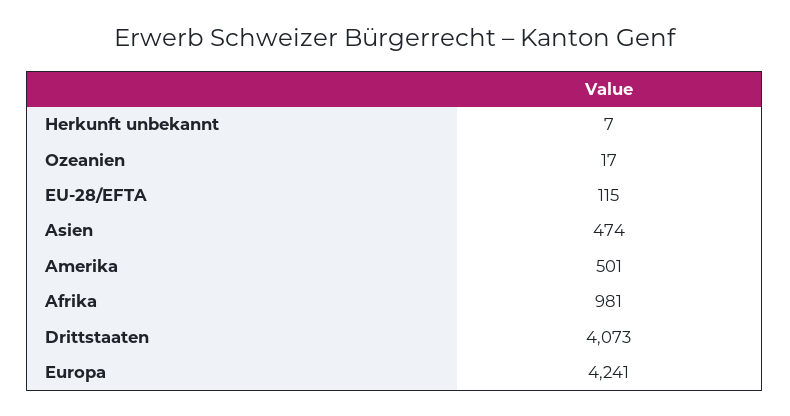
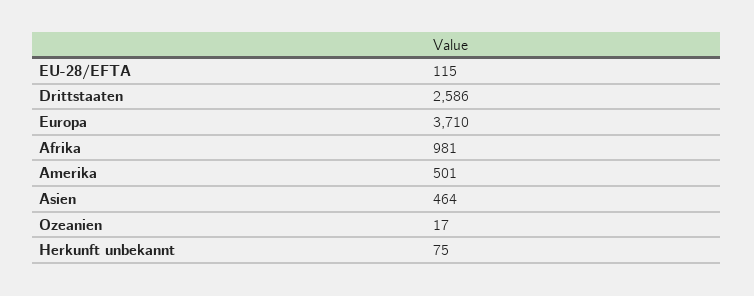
Herkunft unbekannt: 7 -> 75
Asien: 474 -> 464
Drittstaaten: 4073 -> 2586
Europa: 4241 -> 3710

